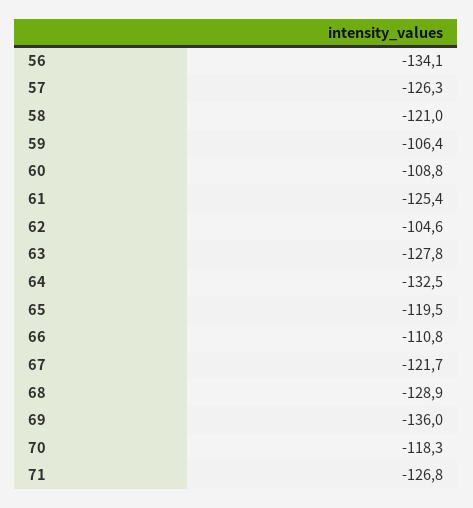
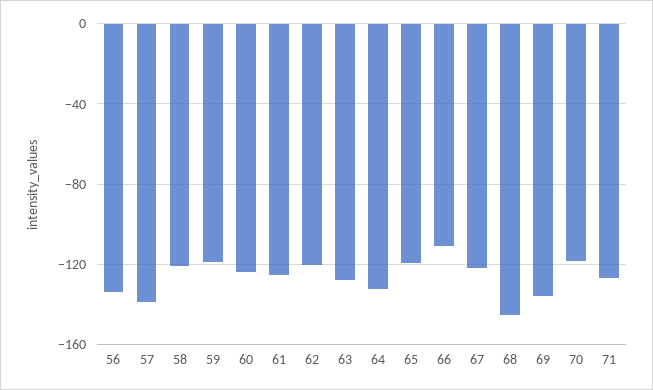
57: -126.3 -> -140
59: -106.4 -> -120
60: -108.8 -> -125
62: -104.6 -> -120
68: -128.9 -> -145

